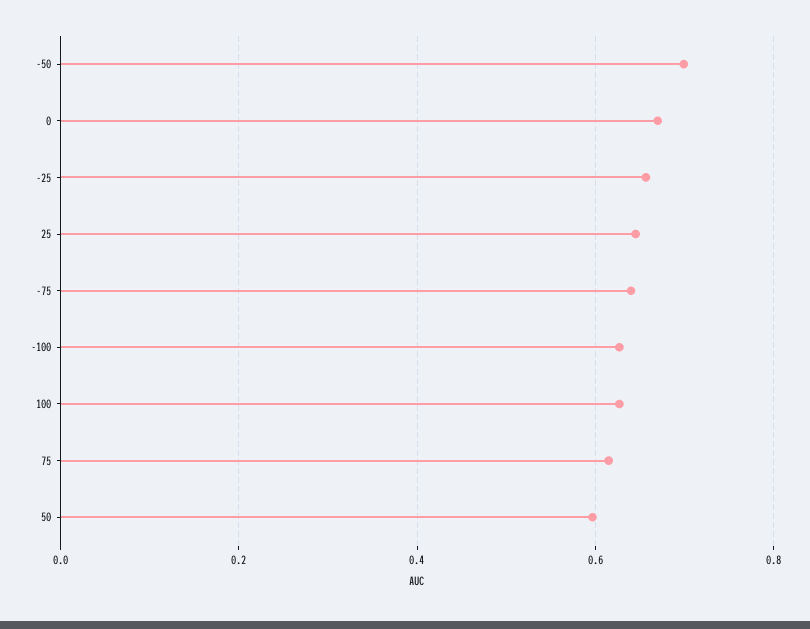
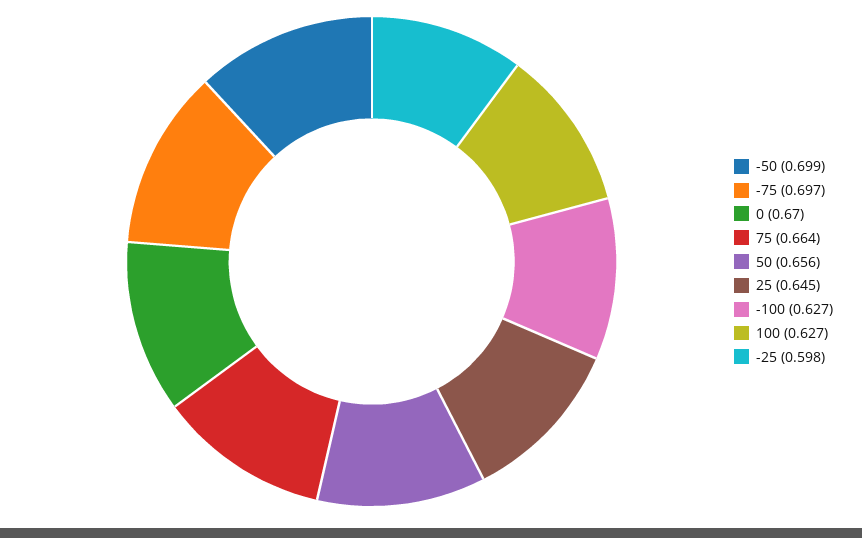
-25: 0.66 -> 0.598
-75: 0.64 -> 0.697
75: 0.62 -> 0.664
50: 0.6 -> 0.656

